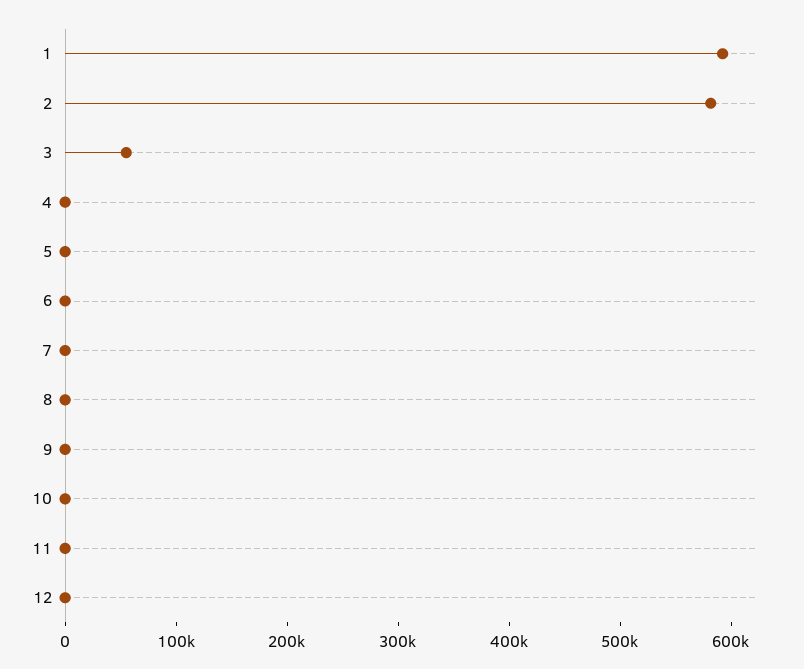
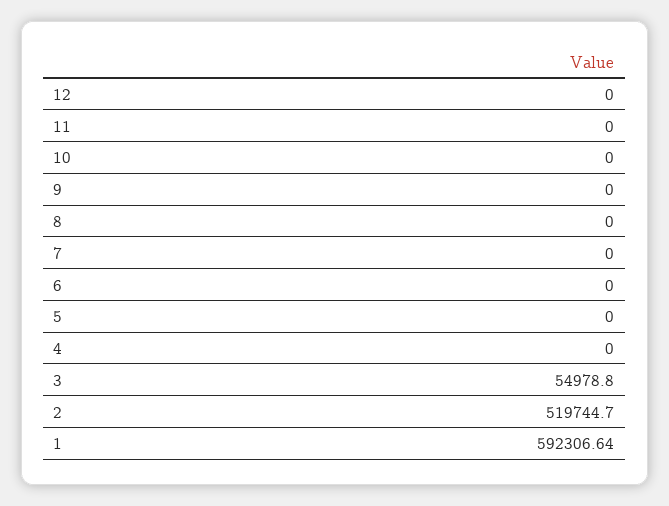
2: 580000 -> 519744.7

